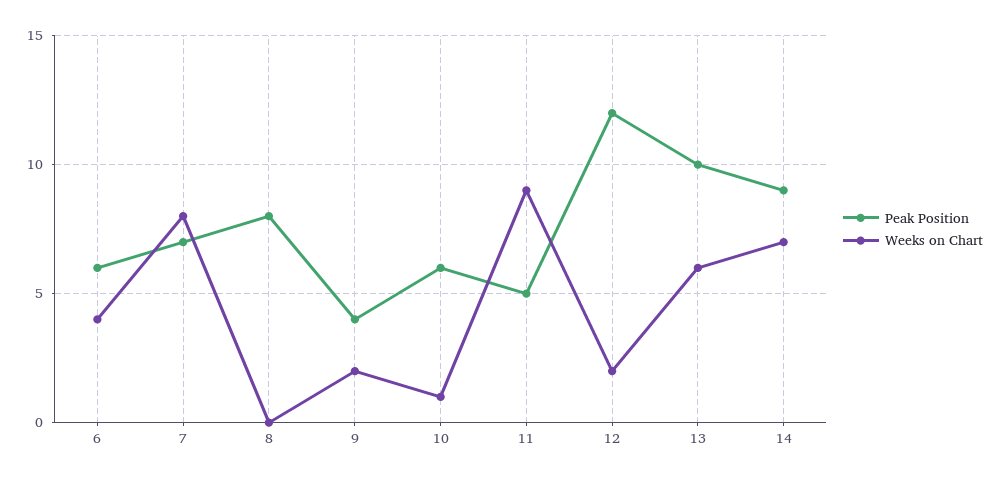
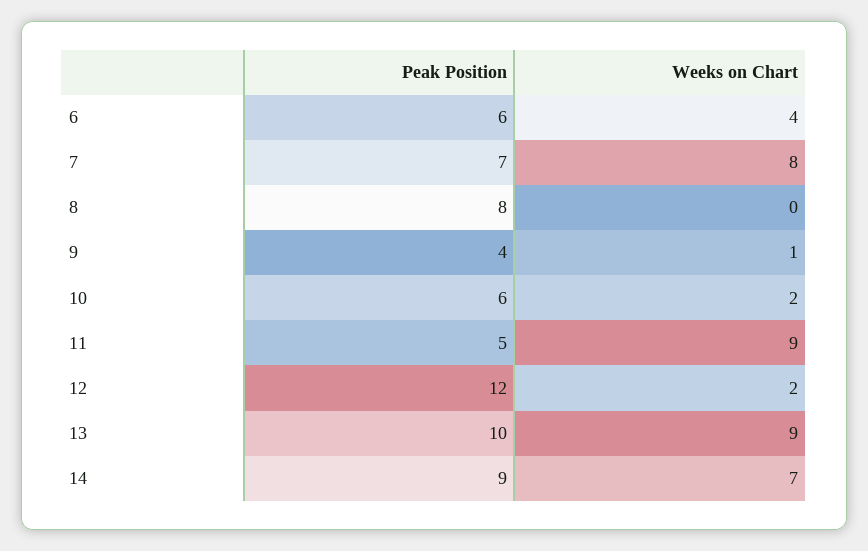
Weeks on Chart, 9: 2 -> 1
Weeks on Chart, 10: 1 -> 2
Weeks on Chart, 13: 6 -> 9

